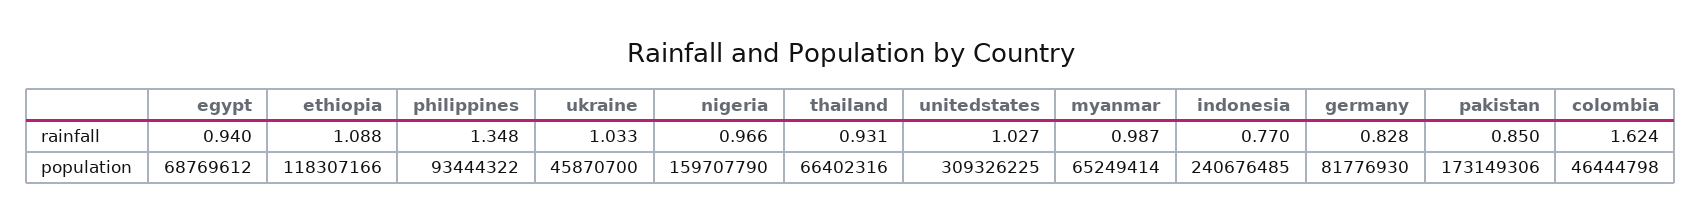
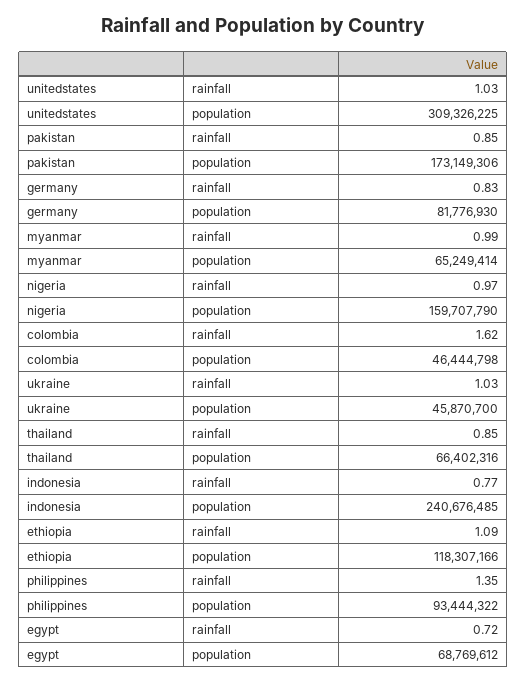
egypt, rainfall: 0.94 -> 0.72
thailand, rainfall: 0.931 -> 0.85

